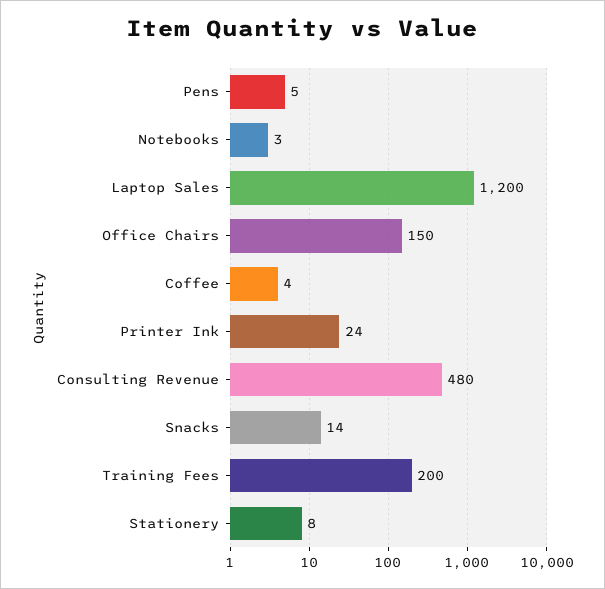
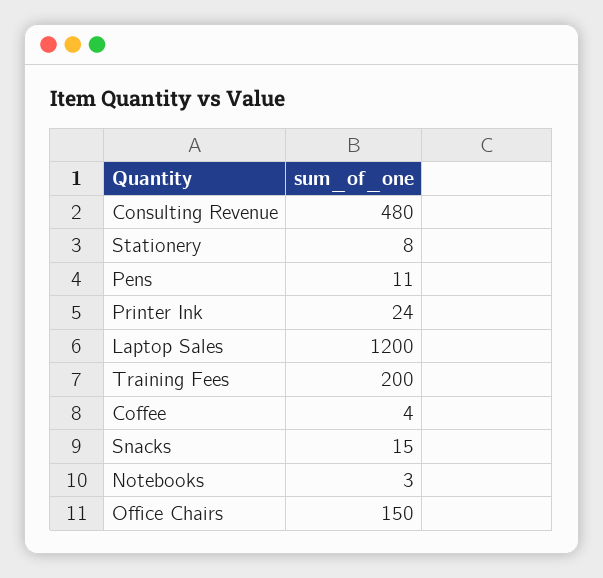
Pens: 5 -> 11
Snacks: 14 -> 15

